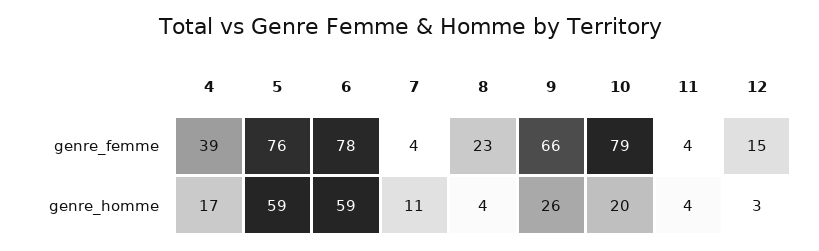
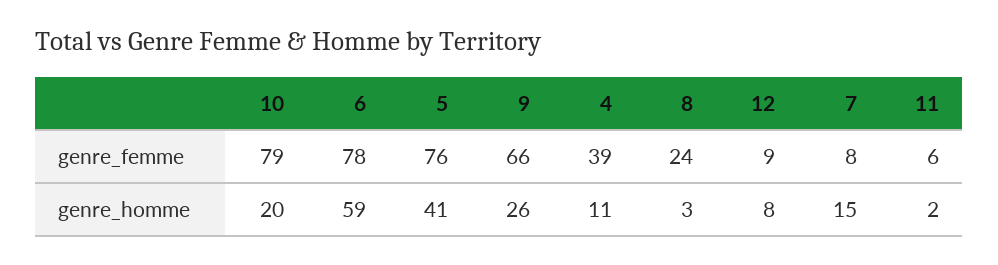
7, genre_femme: 4 -> 8
8, genre_femme: 23 -> 24
11, genre_femme: 4 -> 6
12, genre_femme: 15 -> 9
4, genre_homme: 17 -> 11
5, genre_homme: 59 -> 41
7, genre_homme: 11 -> 15
8, genre_homme: 4 -> 3
11, genre_homme: 4 -> 2
12, genre_homme: 3 -> 8

